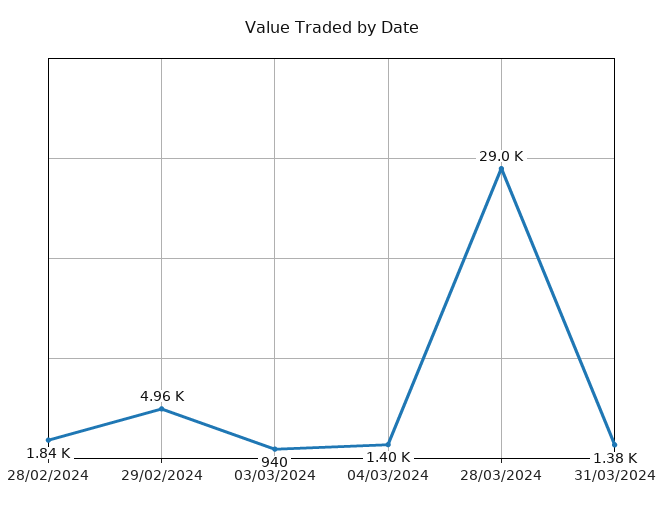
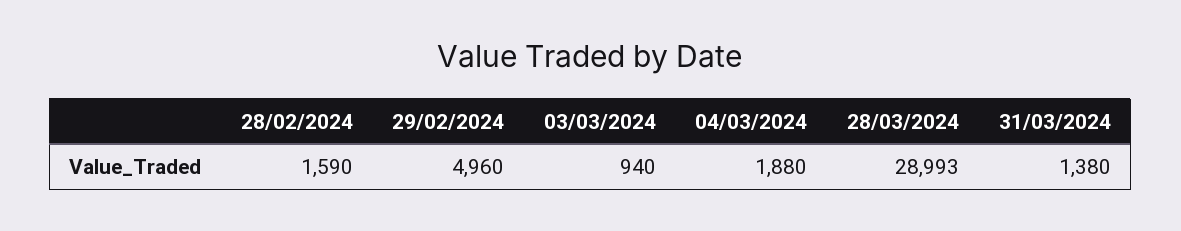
28/02/2024: 1840 -> 1590
04/03/2024: 1400 -> 1880

